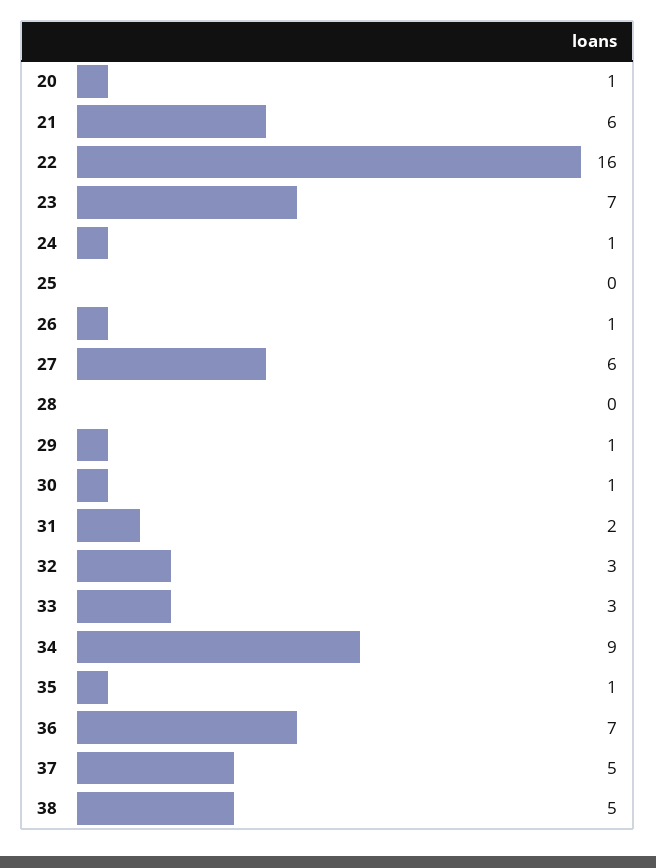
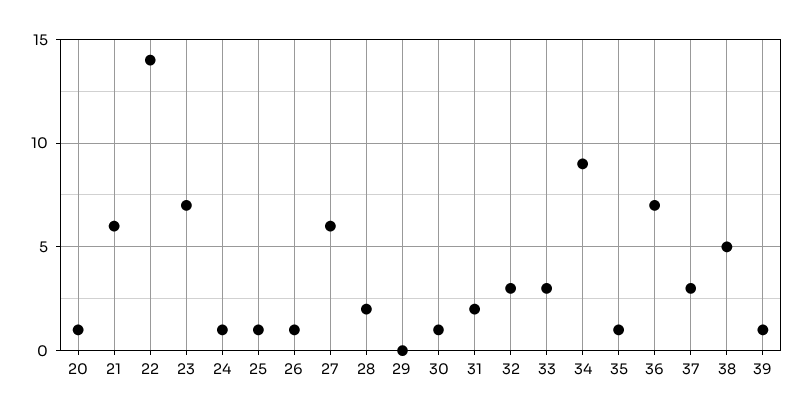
22: 16 -> 14
25: 0 -> 1
28: 0 -> 2
29: 1 -> 0
37: 5 -> 3
39: none -> 1

